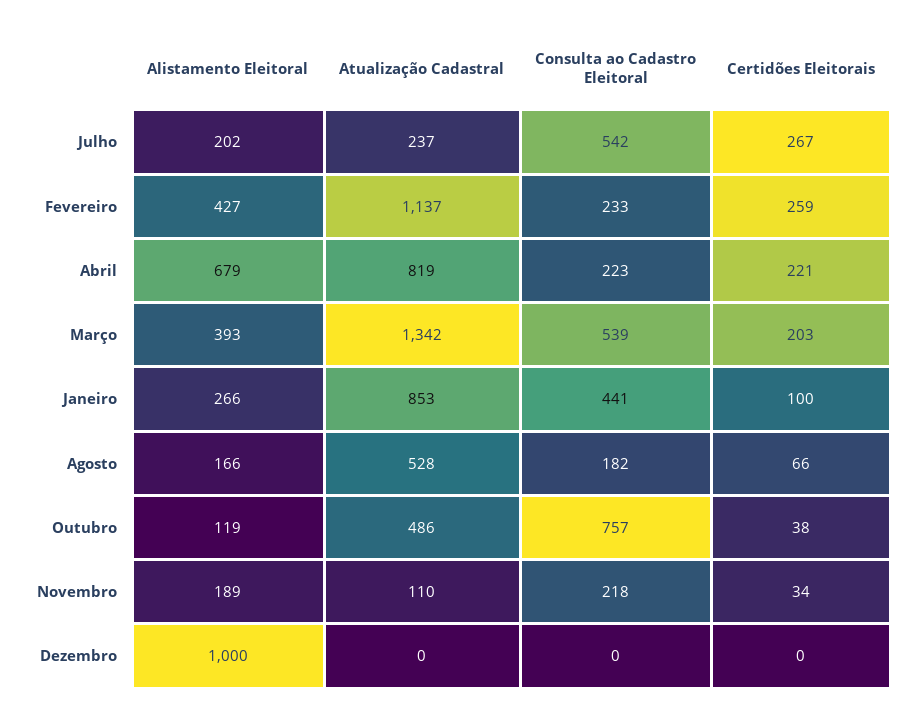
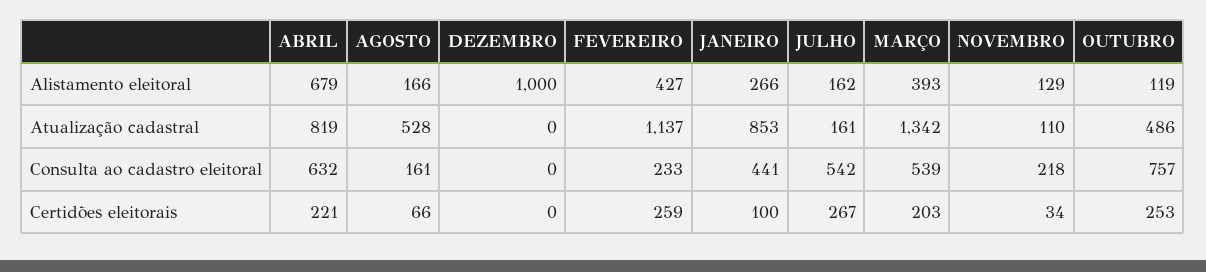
Alistamento Eleitoral, Julho: 202 -> 162
Atualização Cadastral, Julho: 237 -> 161
Consulta ao Cadastro Eleitoral, Abril: 223 -> 632
Consulta ao Cadastro Eleitoral, Agosto: 182 -> 161
Certidões Eleitorais, Outubro: 38 -> 253
Alistamento Eleitoral, Novembro: 189 -> 129

